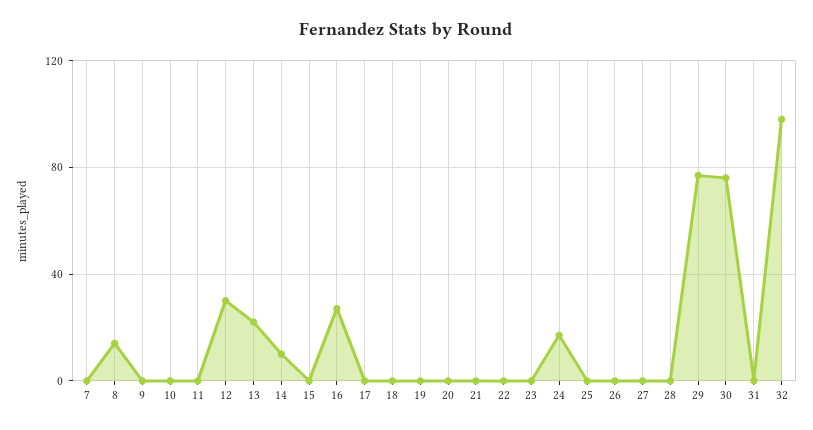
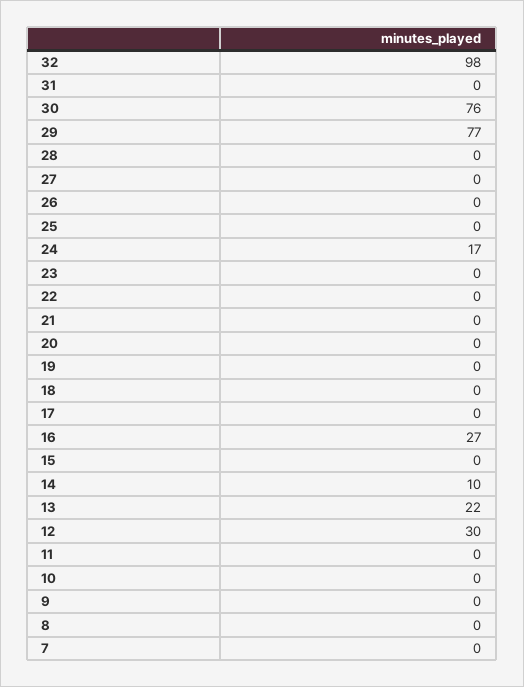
8: 15 -> 0

